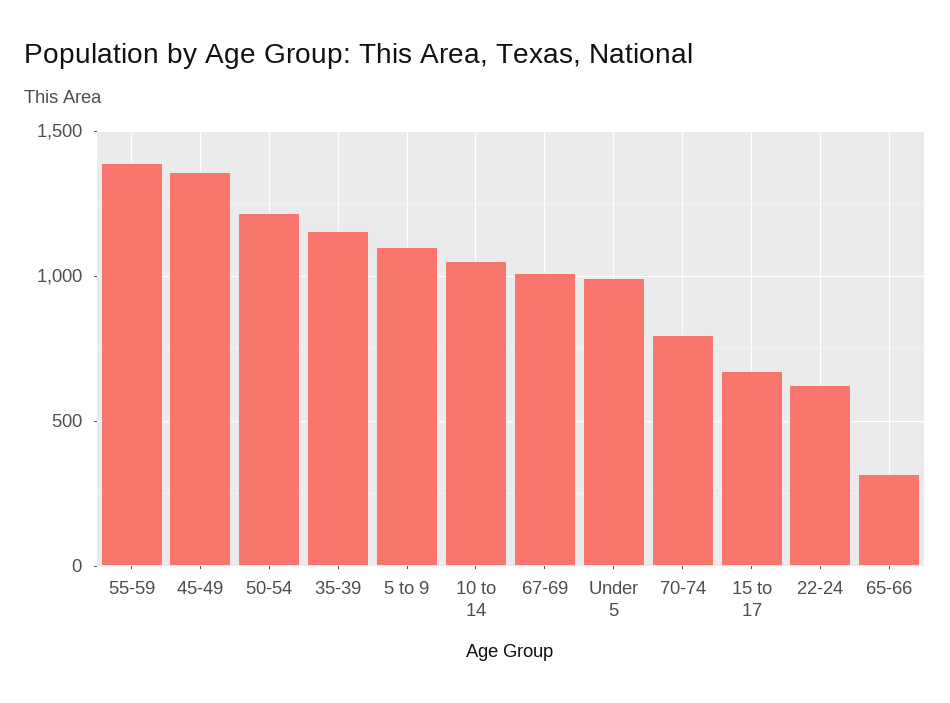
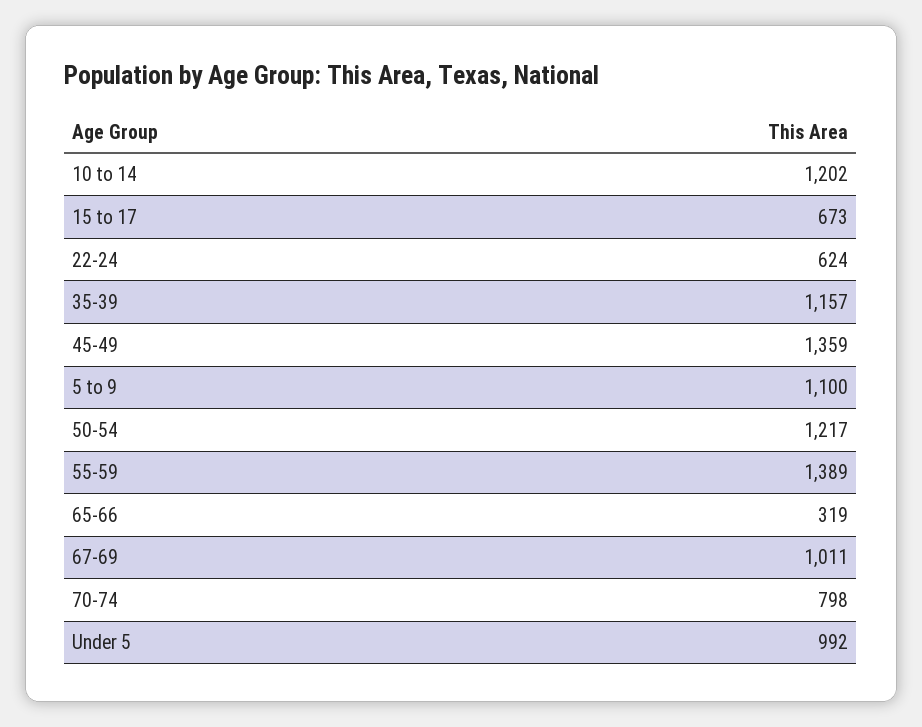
10 to 14: 1050 -> 1202

